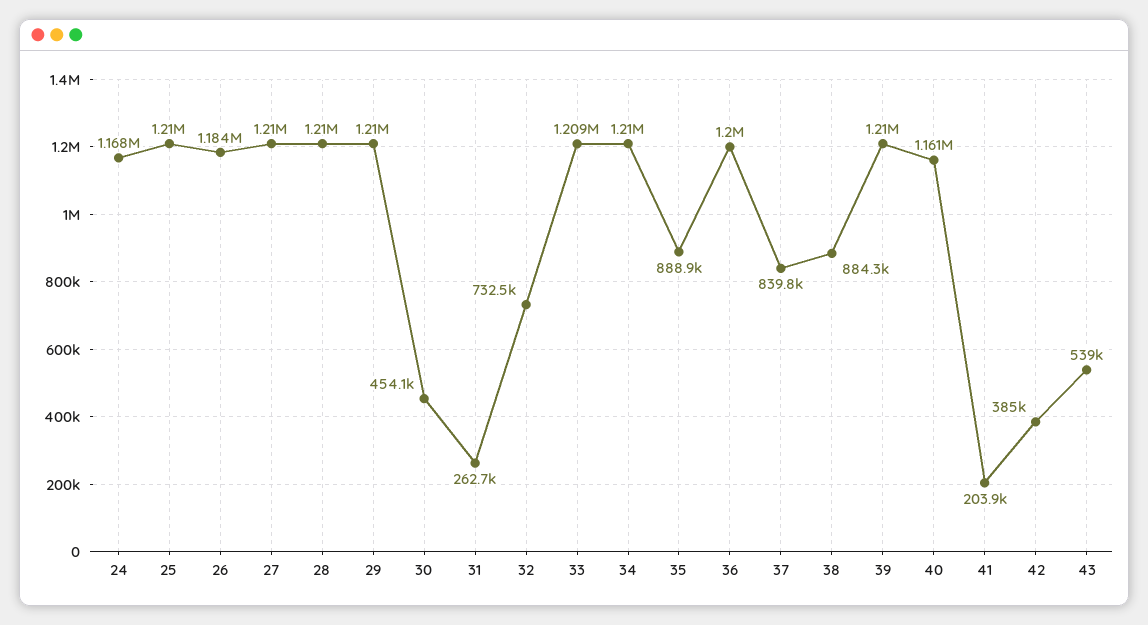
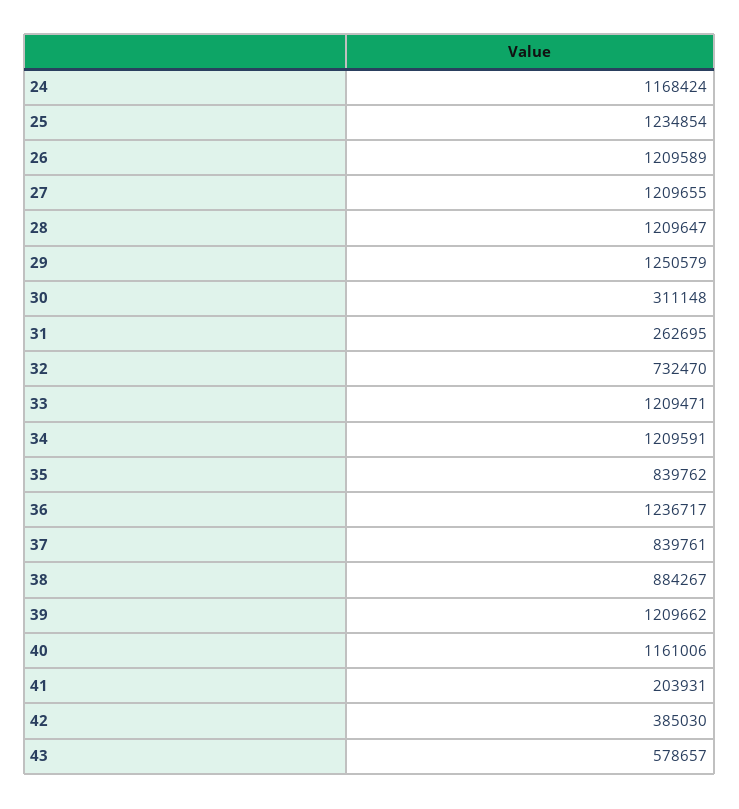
25: 1210000 -> 1234854
26: 1184000 -> 1209589
29: 1210000 -> 1250579
30: 454100 -> 311148
35: 888900 -> 839762
36: 1200000 -> 1236717
43: 539000 -> 578657

